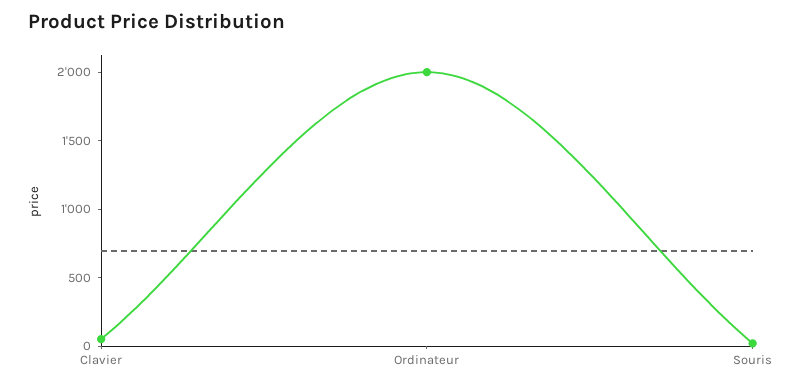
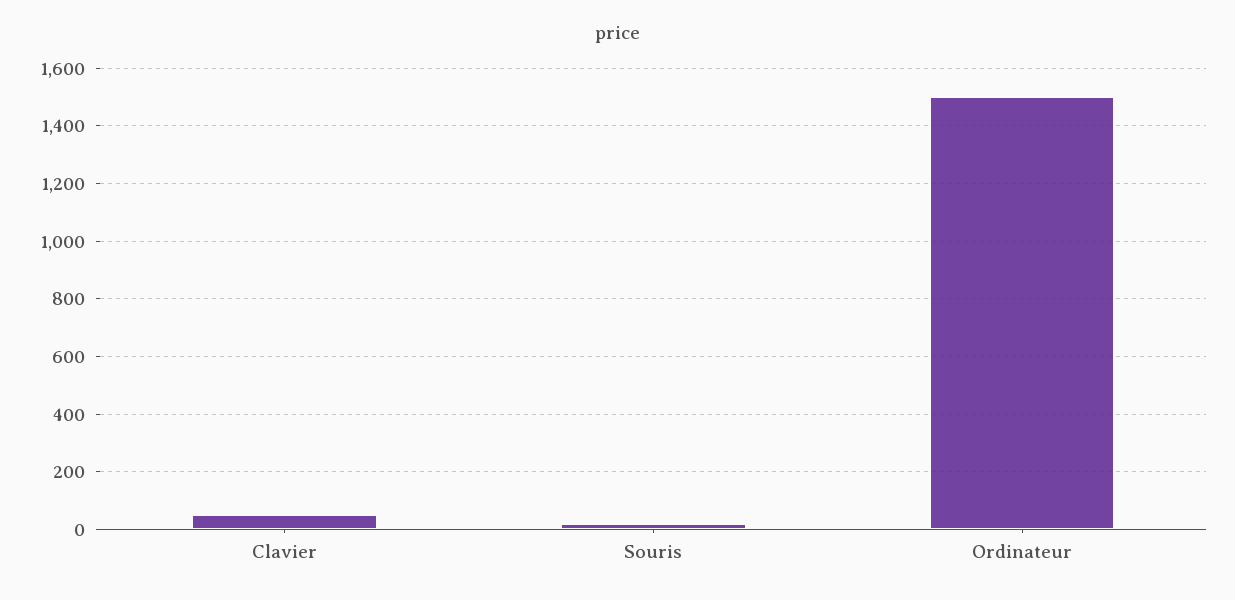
Ordinateur: 2000 -> 1500

